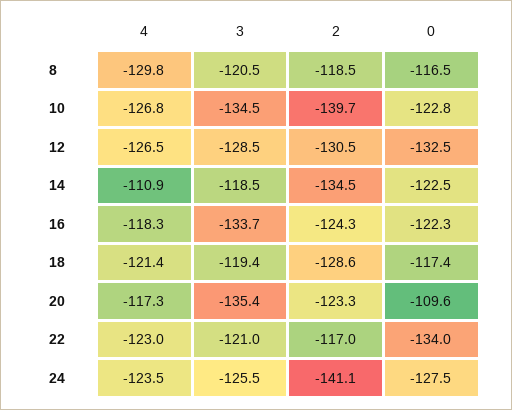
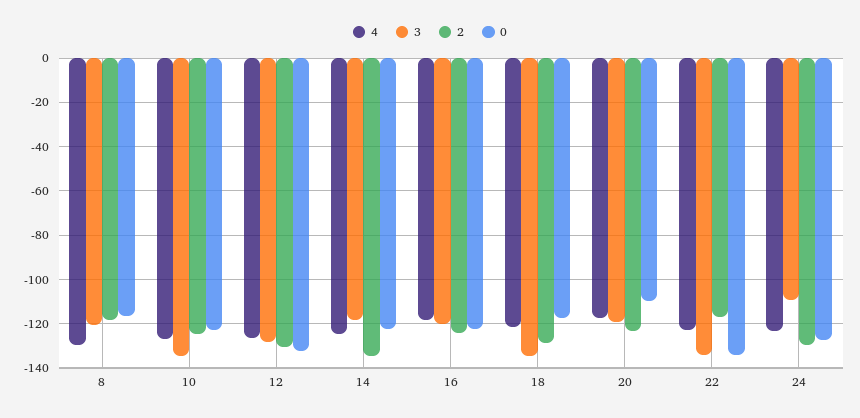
2, 10: -139.7 -> -125
4, 14: -110.9 -> -125
3, 16: -133.7 -> -120
3, 18: -119.4 -> -135
3, 20: -135.4 -> -120
3, 22: -121 -> -135
3, 24: -125.5 -> -110
2, 24: -141.1 -> -130

